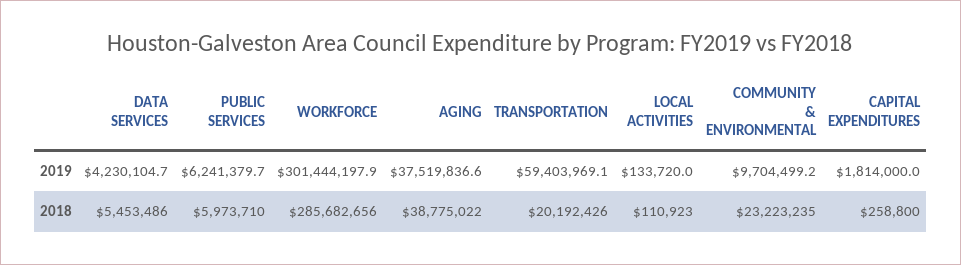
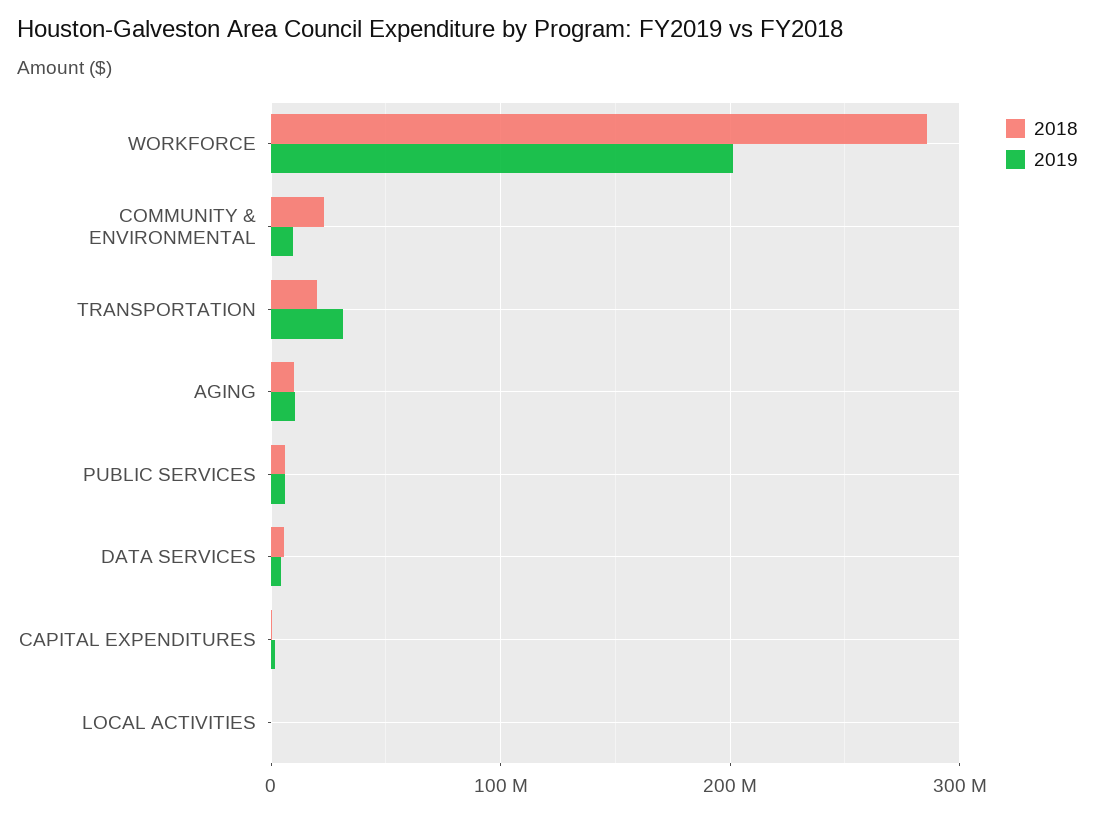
2019, WORKFORCE: 301444197.9 -> 200000000
2019, AGING: 37519836.6 -> 10000000
2019, TRANSPORTATION: 59403969.1 -> 30000000
2018, AGING: 38775022 -> 10000000

